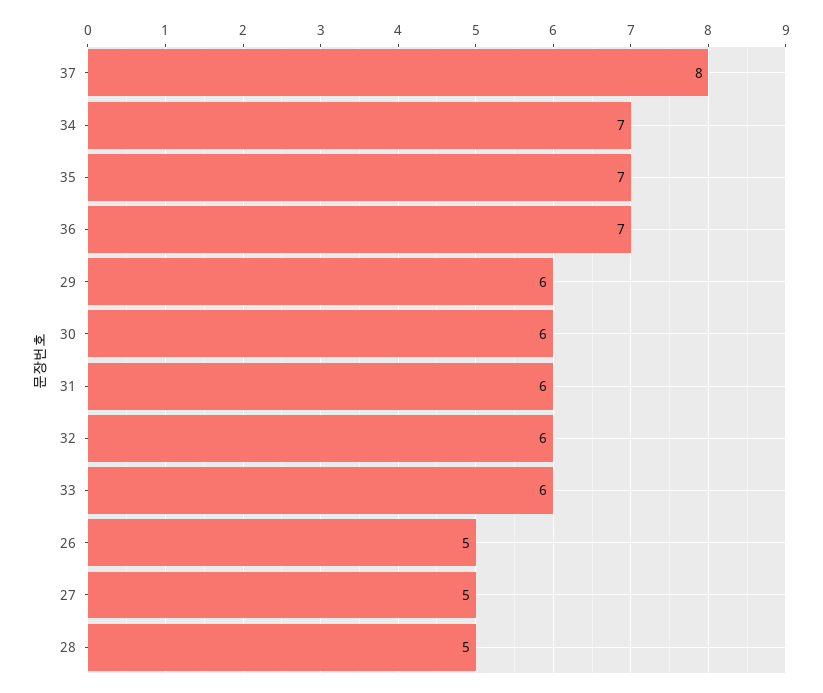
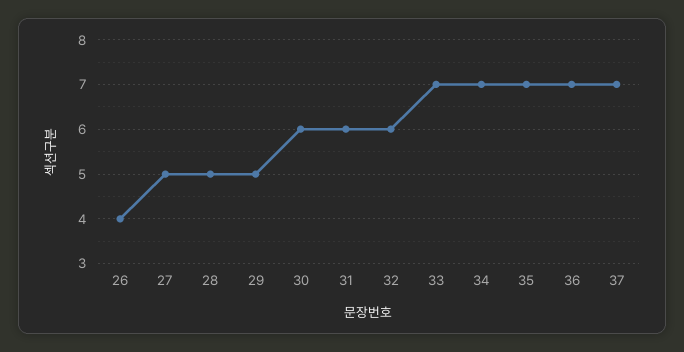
37: 8 -> 7
29: 6 -> 5
33: 6 -> 7
26: 5 -> 4

